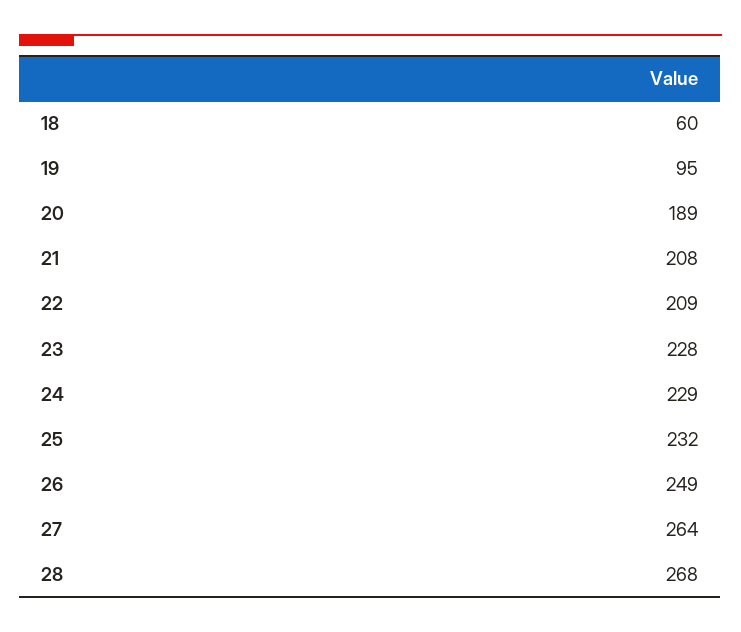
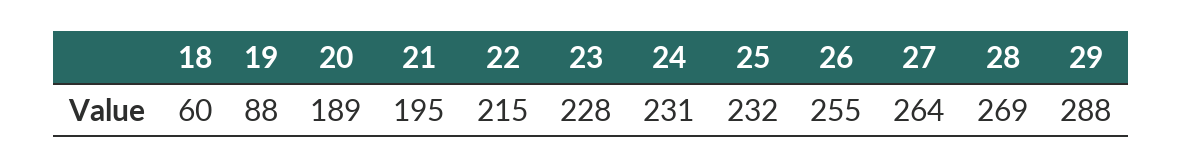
19: 95 -> 88
21: 208 -> 195
22: 209 -> 215
24: 229 -> 231
26: 249 -> 255
28: 268 -> 269
29: none -> 288

